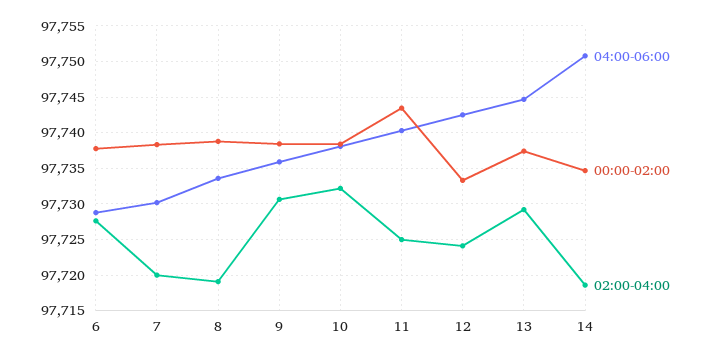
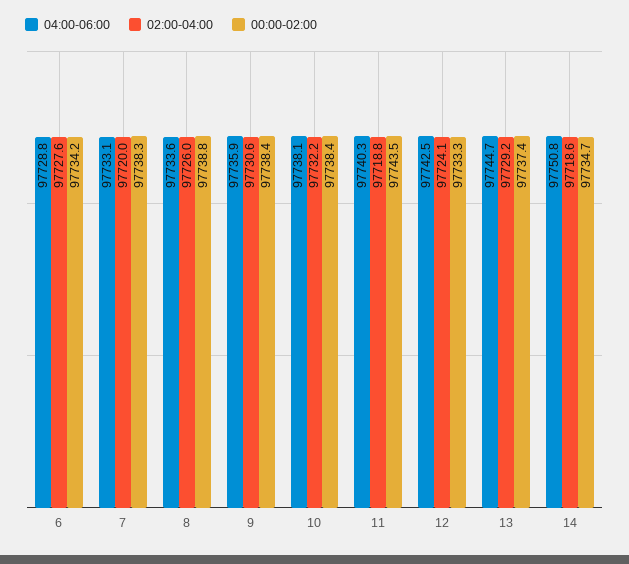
00:00-02:00, 6: 97738 -> 97734.2
04:00-06:00, 7: 97730 -> 97733.1
02:00-04:00, 8: 97719 -> 97726
02:00-04:00, 11: 97725 -> 97718.8

